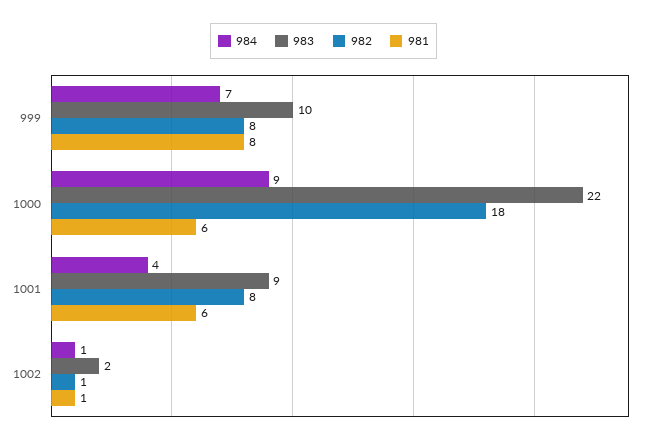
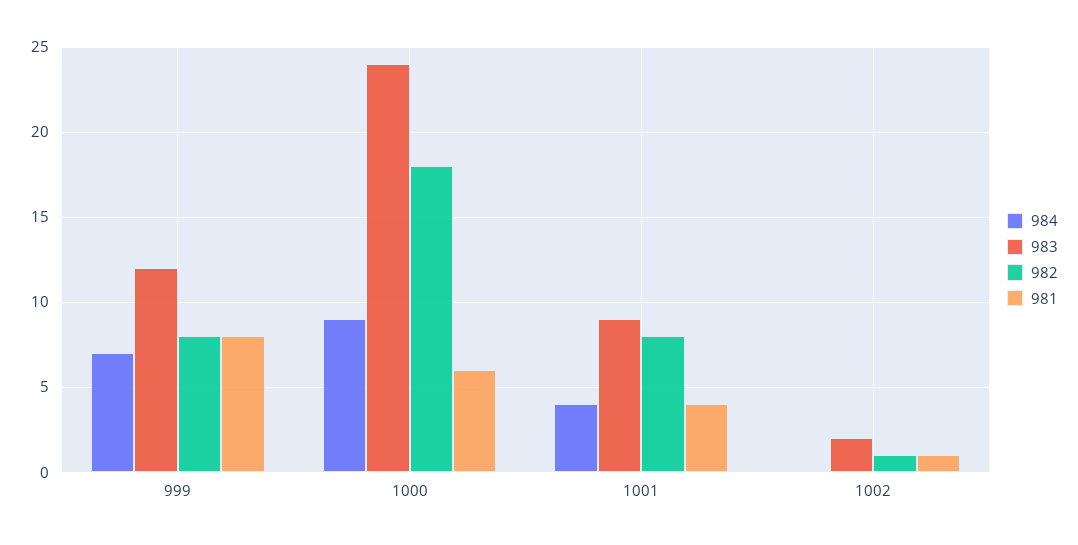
983, 999: 10 -> 12
983, 1000: 22 -> 24
981, 1001: 6 -> 4
984, 1002: 1 -> 0

